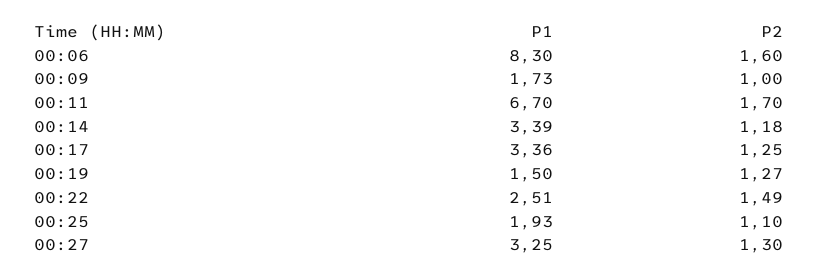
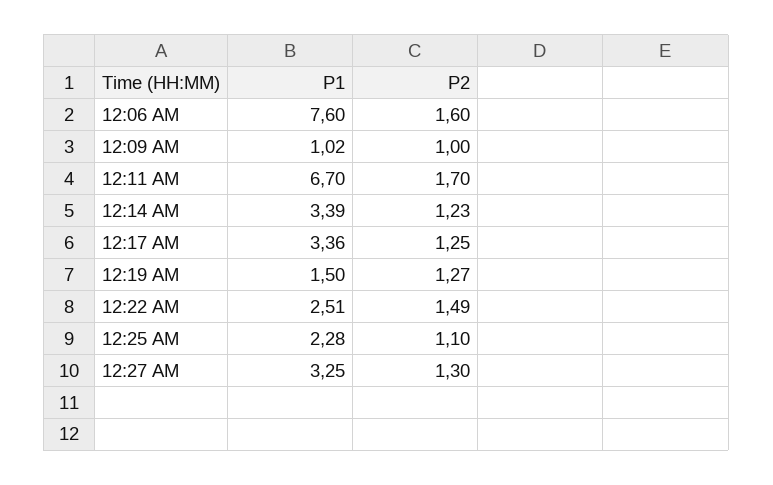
P1, 00:06: 8.3 -> 7.6
P1, 00:09: 1.73 -> 1.02
P2, 00:14: 1.18 -> 1.23
P1, 00:25: 1.93 -> 2.28

